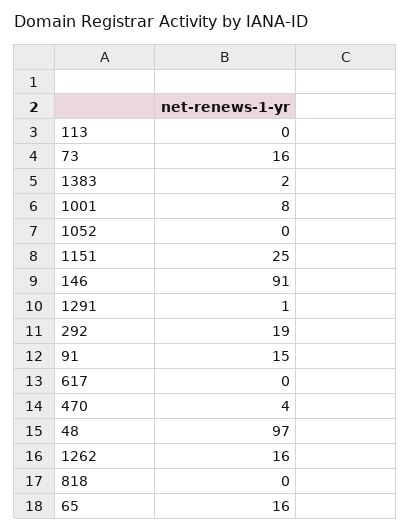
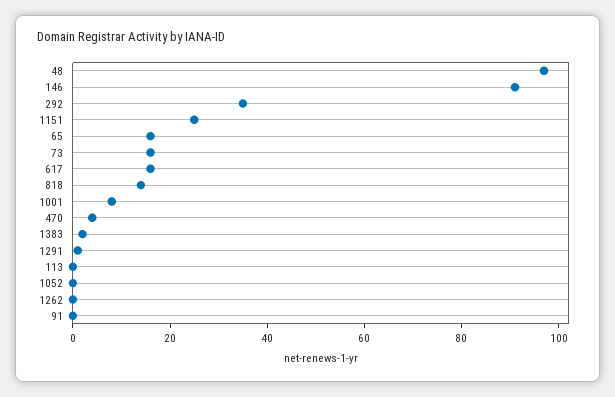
292: 19 -> 35
91: 15 -> 0
617: 0 -> 15
1262: 16 -> 0
818: 0 -> 15

